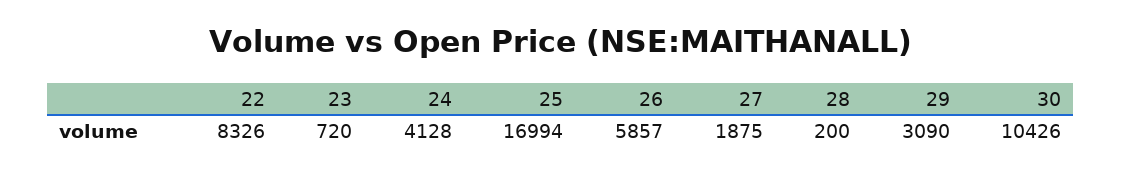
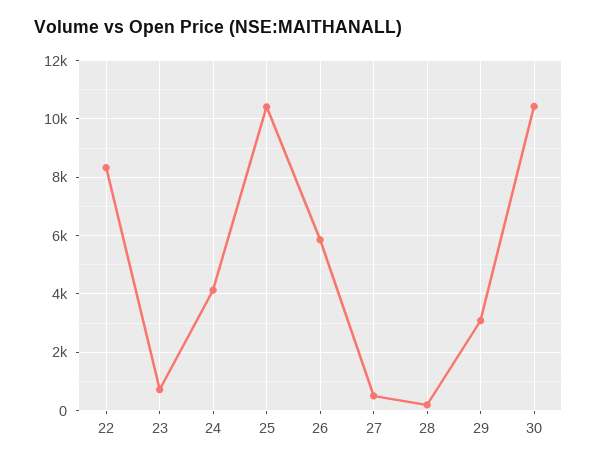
25: 16994 -> 10500
27: 1875 -> 500

